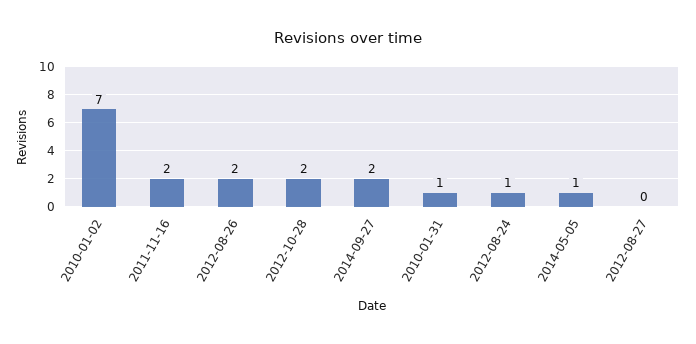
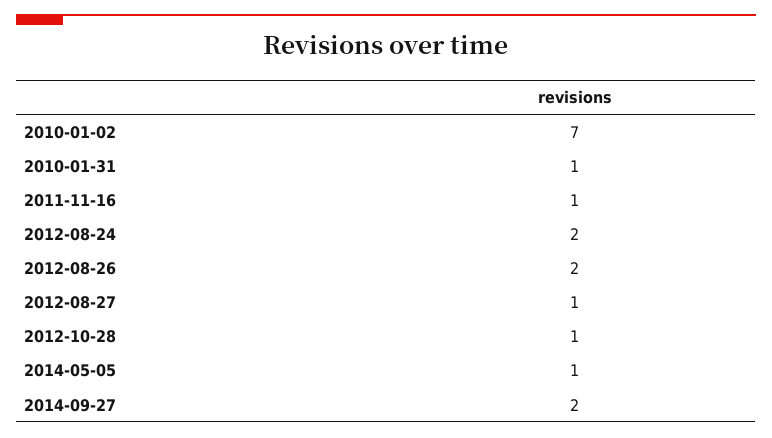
2011-11-16: 2 -> 1
2012-10-28: 2 -> 1
2012-08-24: 1 -> 2
2012-08-27: 0 -> 1

